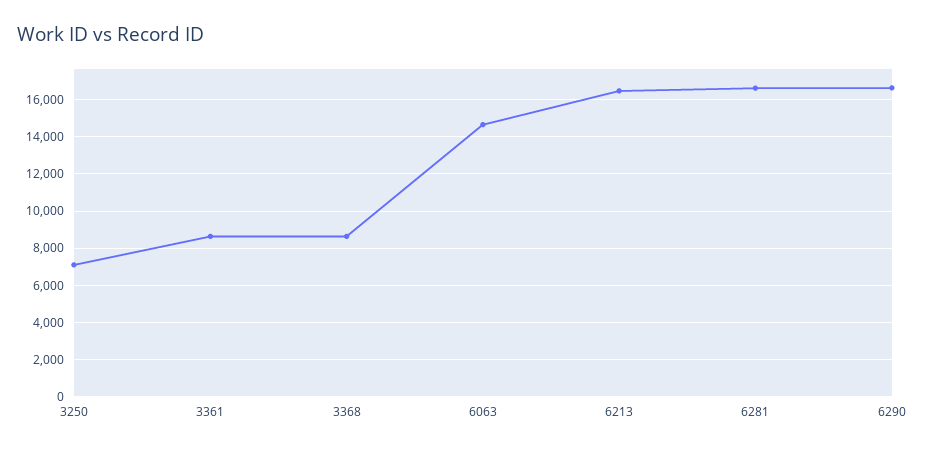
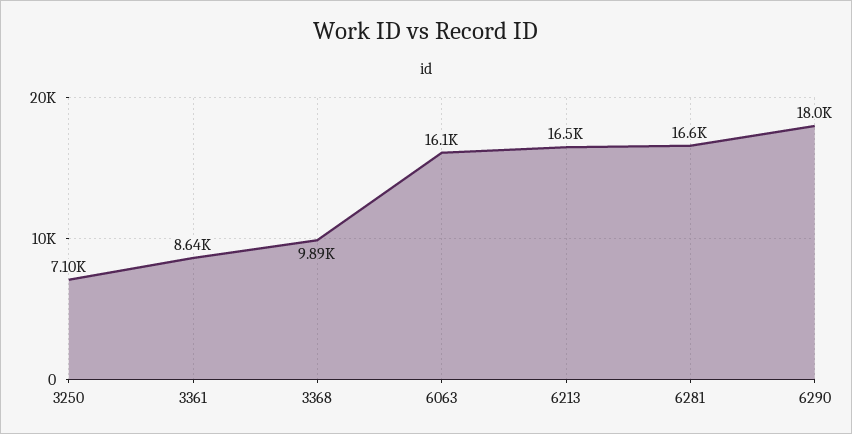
3368: 8500 -> 9890
6063: 14500 -> 16100
6290: 16500 -> 18000

